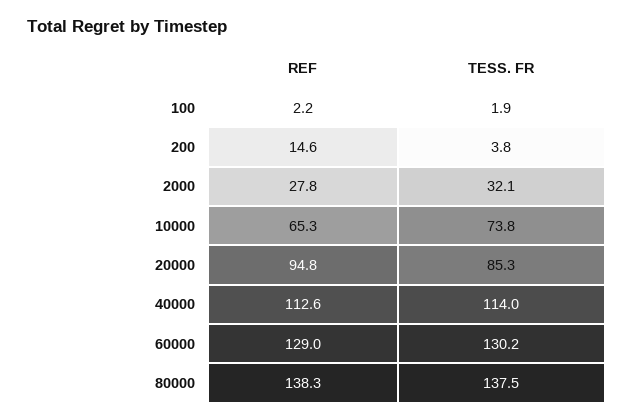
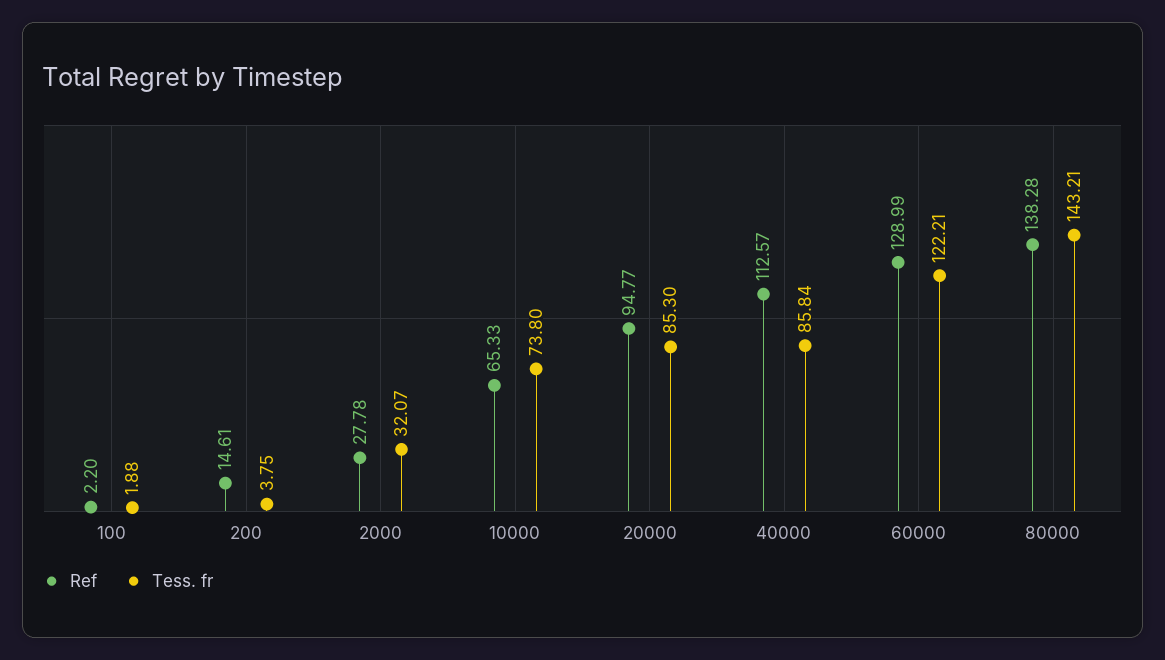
TESS. FR, 40000: 114 -> 85.84
TESS. FR, 60000: 130.2 -> 122.21
TESS. FR, 80000: 137.5 -> 143.21

